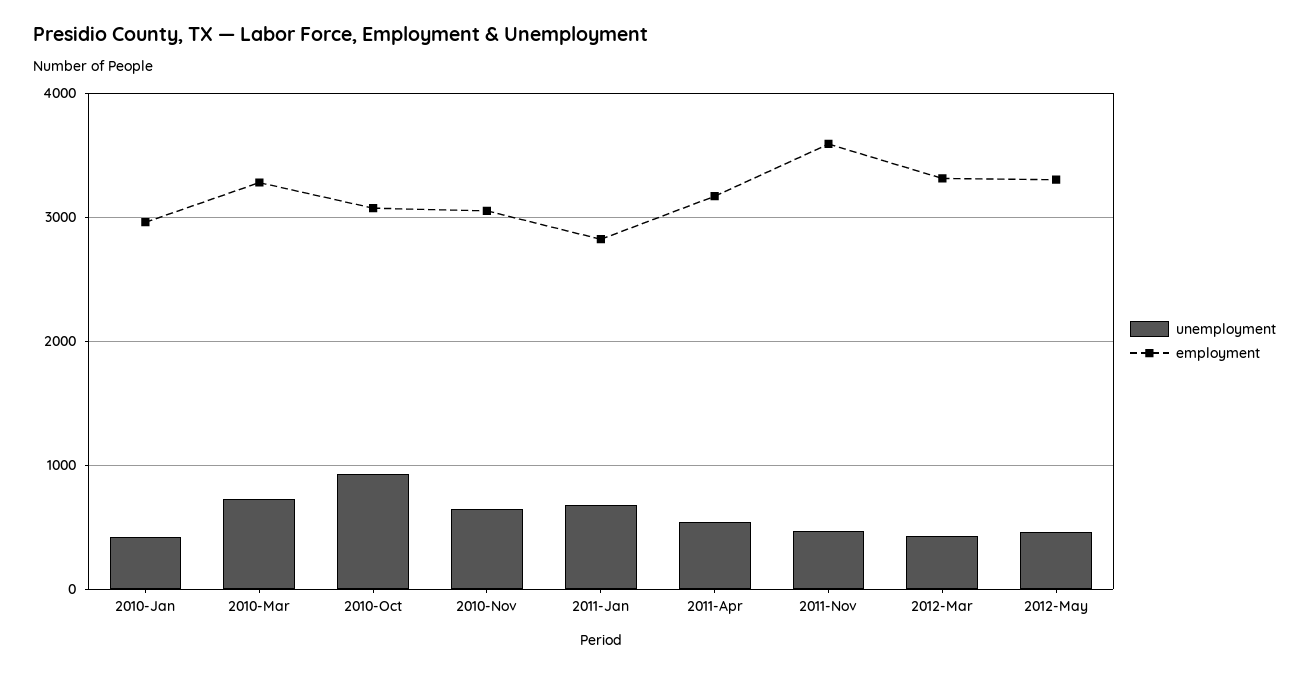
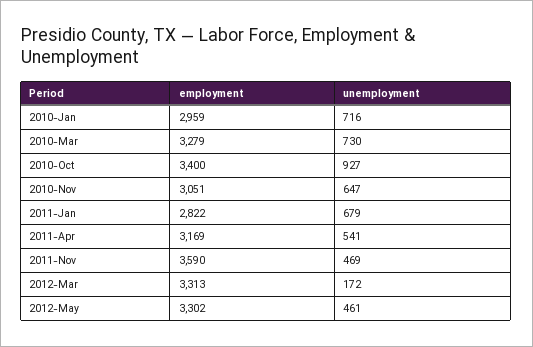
unemployment, 2010-Jan: 400 -> 716
employment, 2010-Oct: 3100 -> 3400
unemployment, 2012-Mar: 400 -> 172

